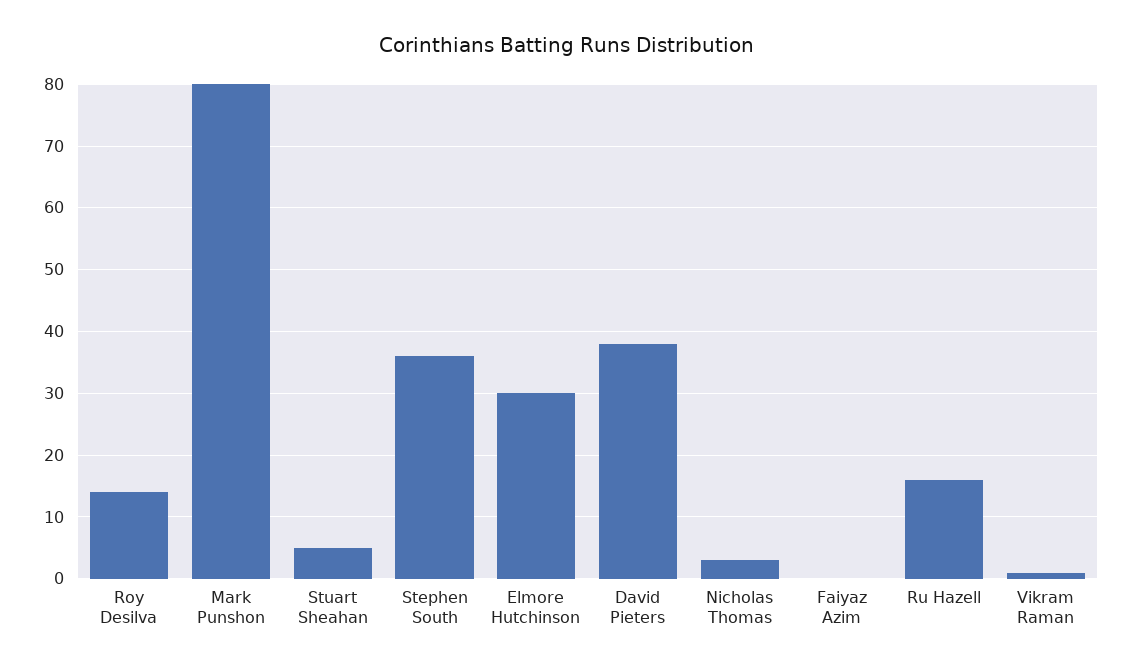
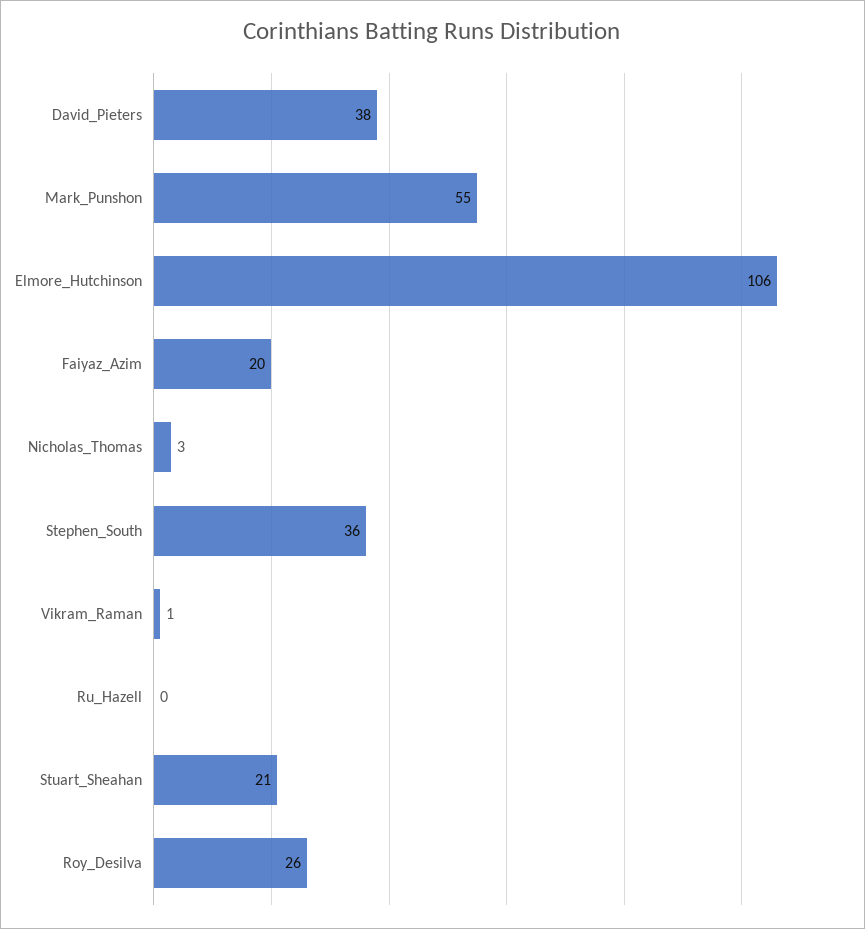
Roy Desilva: 14 -> 26
Mark Punshon: 80 -> 55
Stuart Sheahan: 5 -> 21
Elmore Hutchinson: 30 -> 106
Faiyaz Azim: 0 -> 20
Ru Hazell: 16 -> 0

